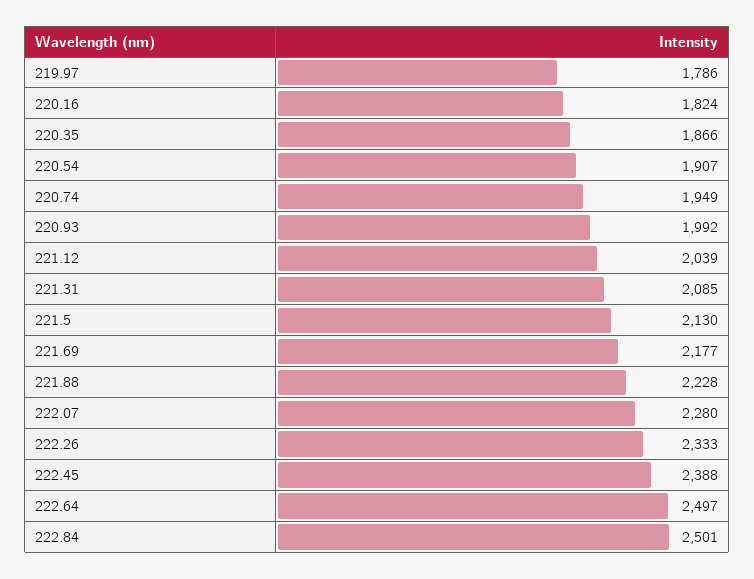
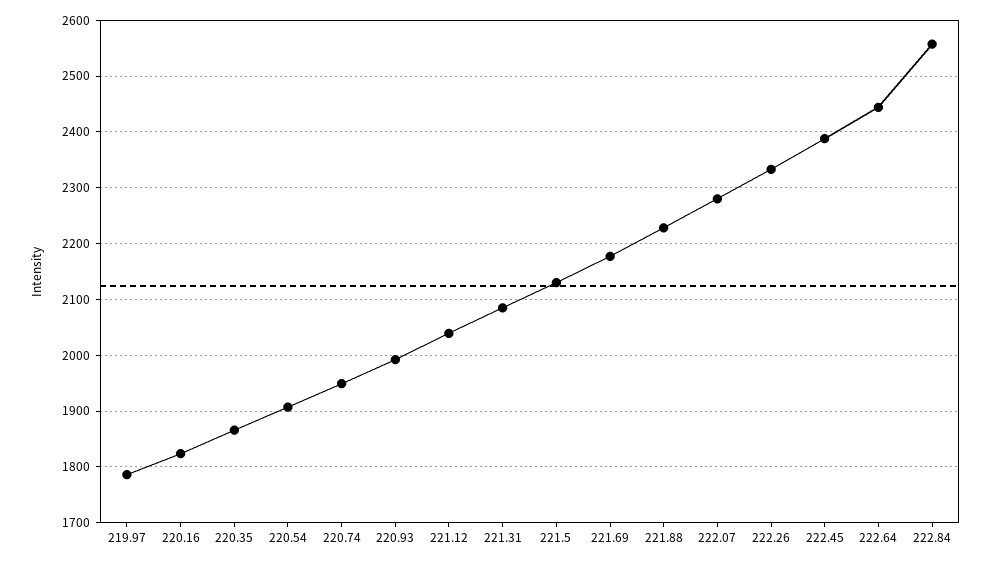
222.64: 2497 -> 2440
222.84: 2501 -> 2560

